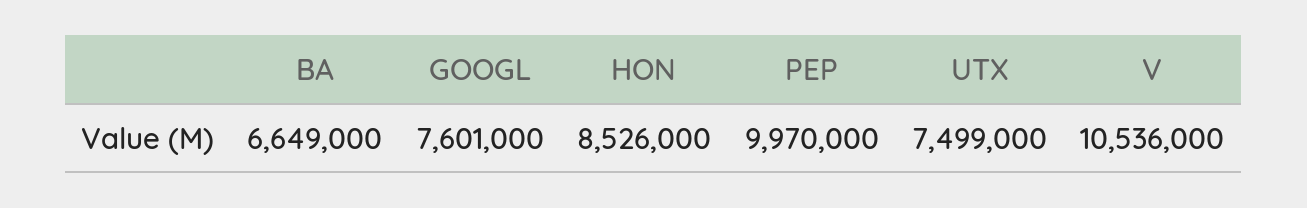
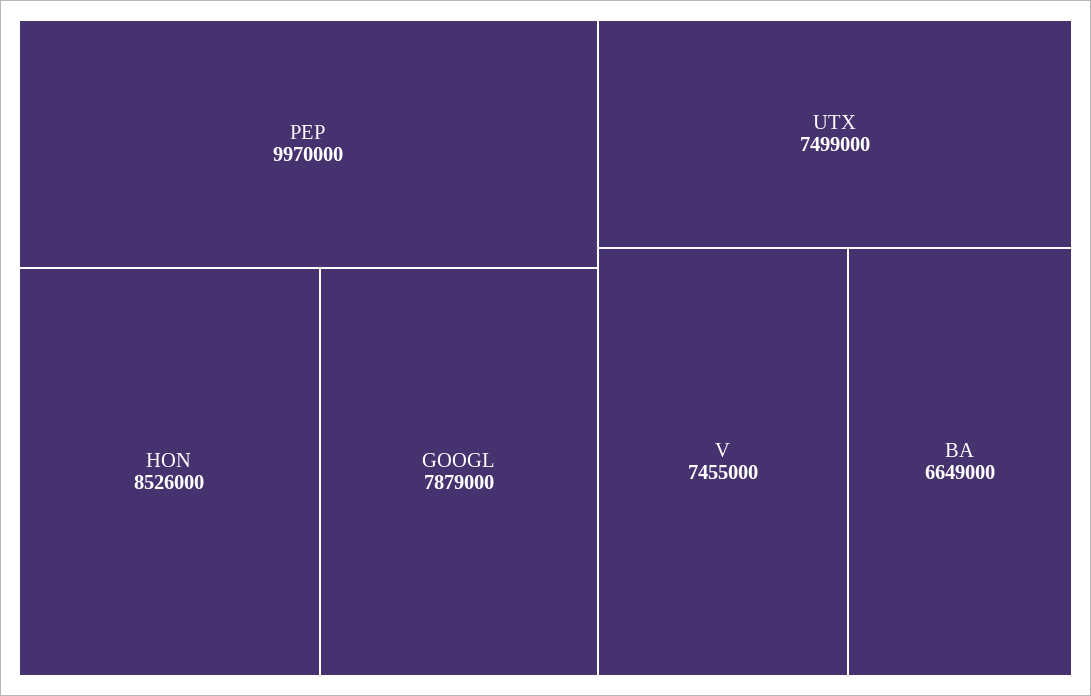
GOOGL: 7601000 -> 7879000
V: 10536000 -> 7455000

